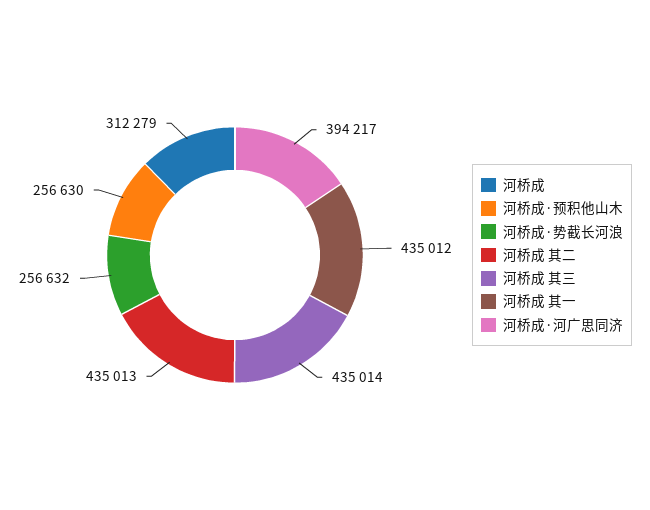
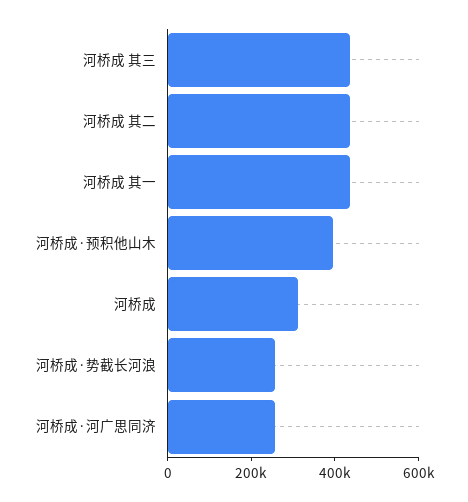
河桥成·预积他山木: 256630 -> 400000
河桥成·河广思同济: 394217 -> 250000

